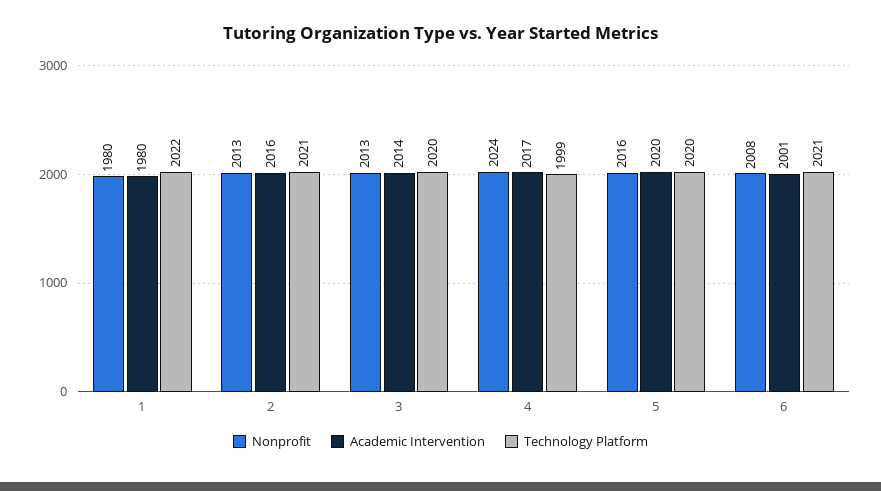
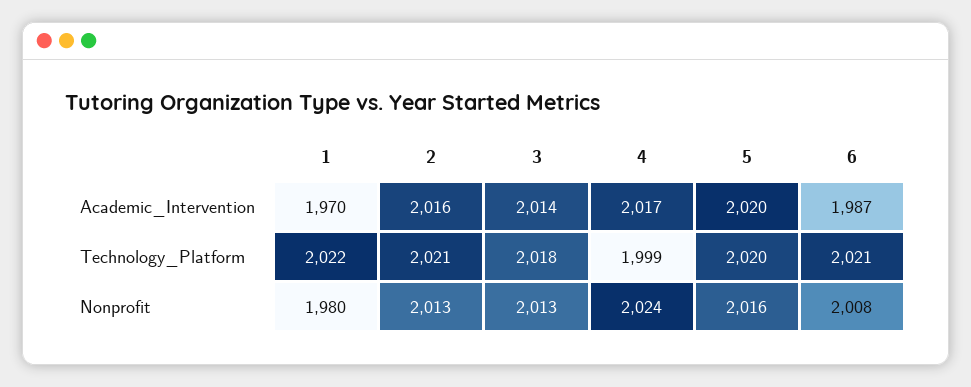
Academic Intervention, 1: 1980 -> 1970
Technology Platform, 3: 2020 -> 2018
Academic Intervention, 6: 2001 -> 1987

